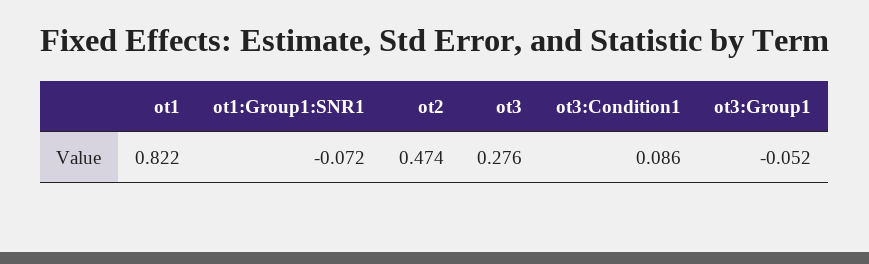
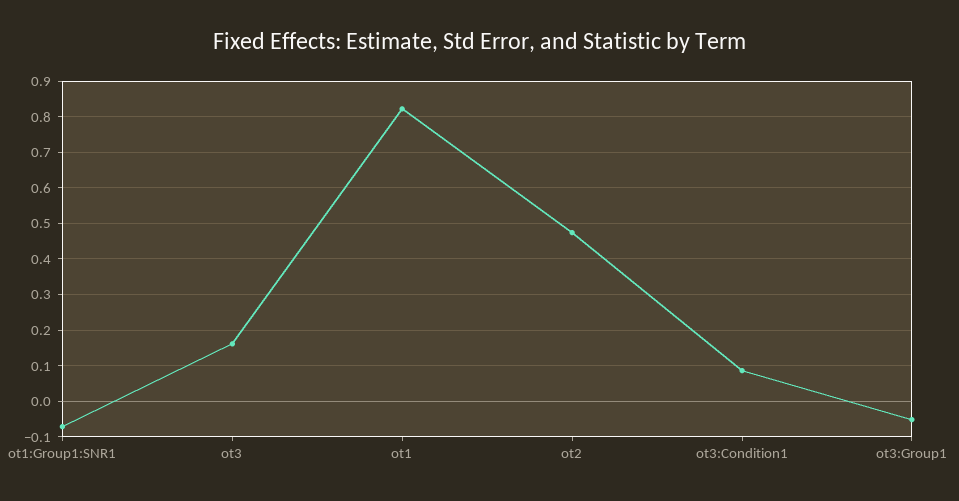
ot3: 0.276 -> 0.16

